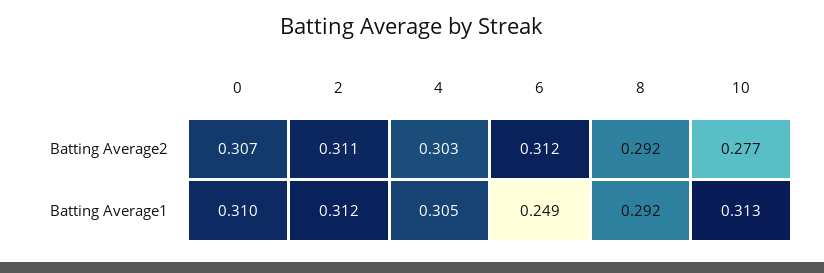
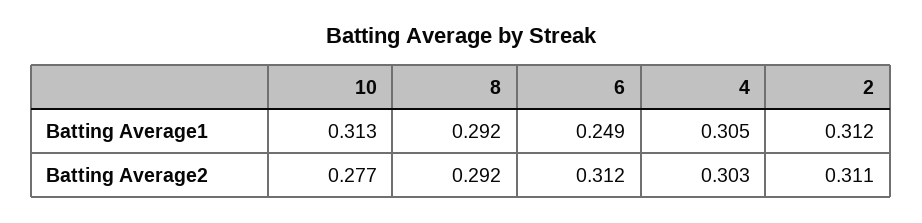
0, Batting Average2: 0.307 -> none
0, Batting Average1: 0.31 -> none

